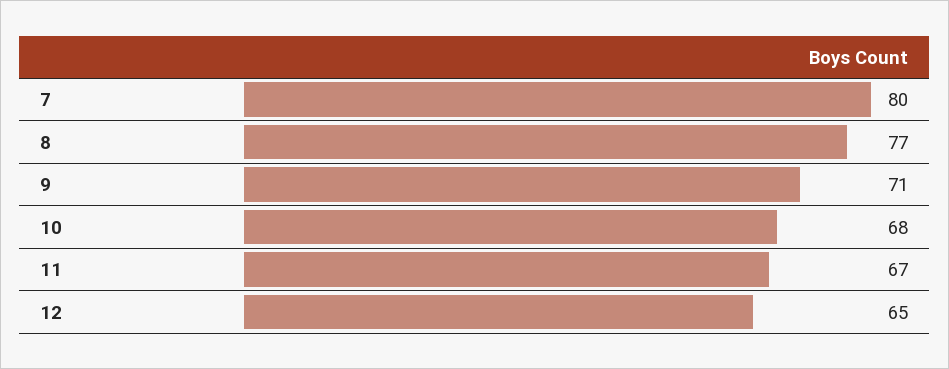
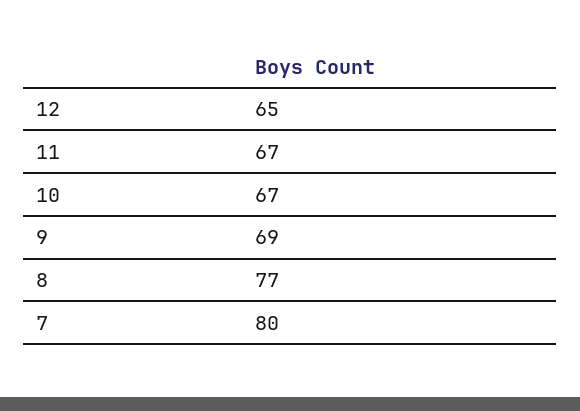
9: 71 -> 69
10: 68 -> 67

